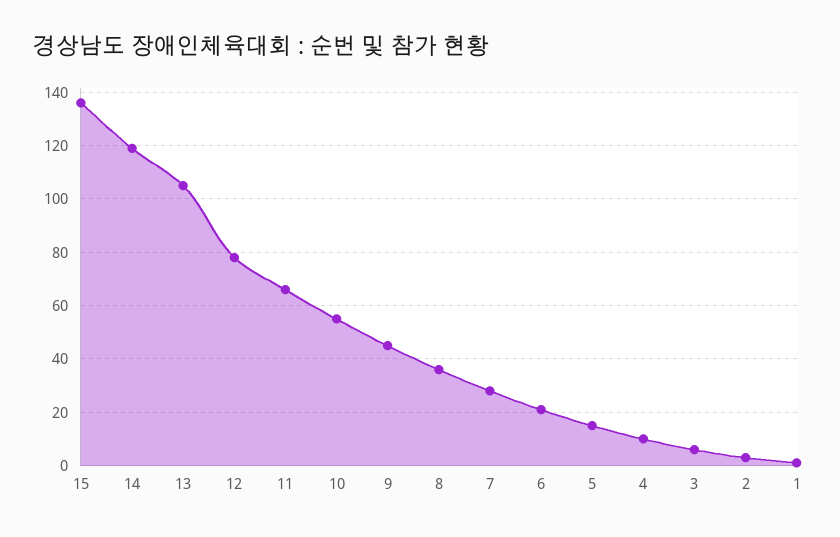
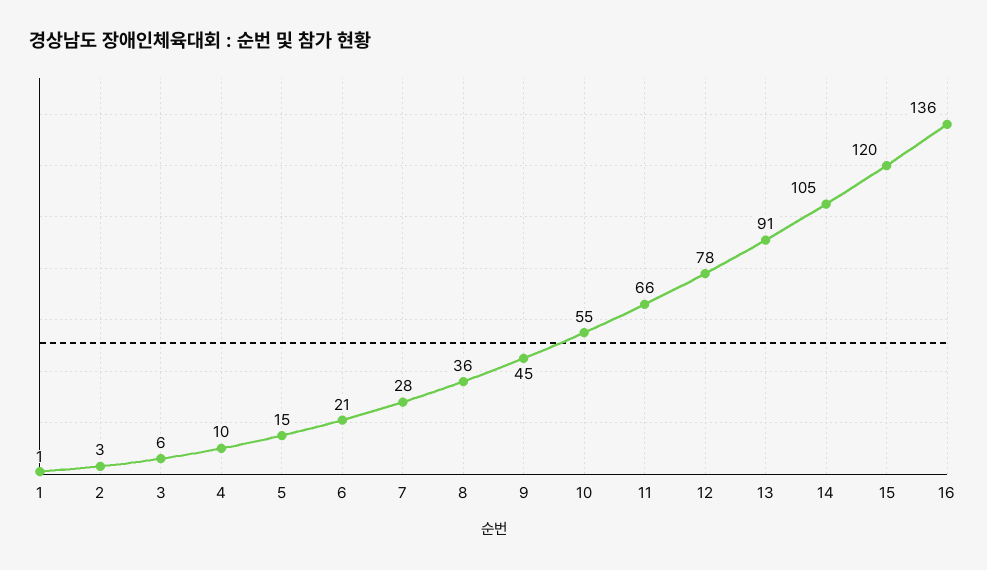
15: 135 -> 120
14: 120 -> 105
13: 105 -> 91
16: none -> 136

